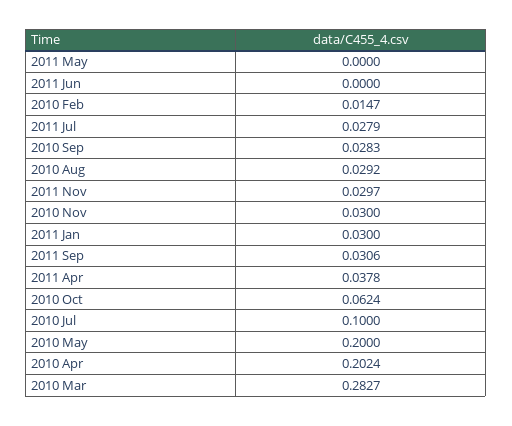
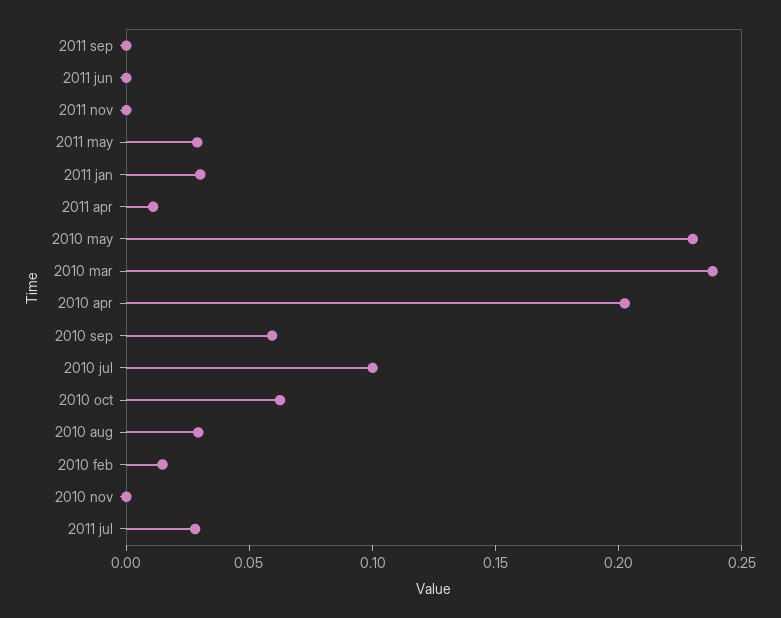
2011 May: 0 -> 0.03
2010 Sep: 0.0283 -> 0.06
2011 Nov: 0.0297 -> 0
2010 Nov: 0.03 -> 0
2011 Sep: 0.0306 -> 0
2011 Apr: 0.0378 -> 0.01
2010 May: 0.2 -> 0.23
2010 Mar: 0.2827 -> 0.24

